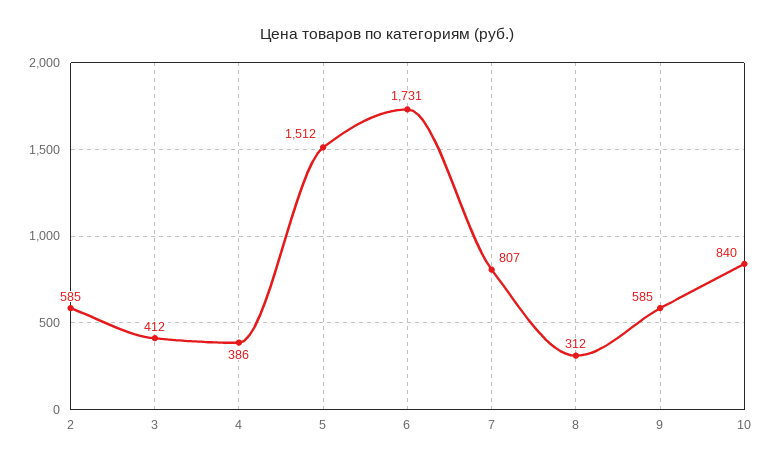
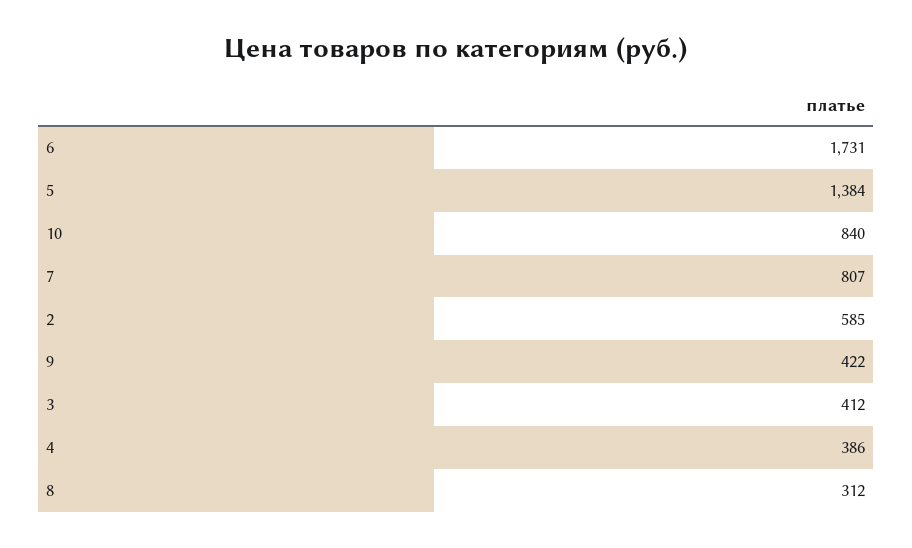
5: 1512 -> 1384
9: 585 -> 422

